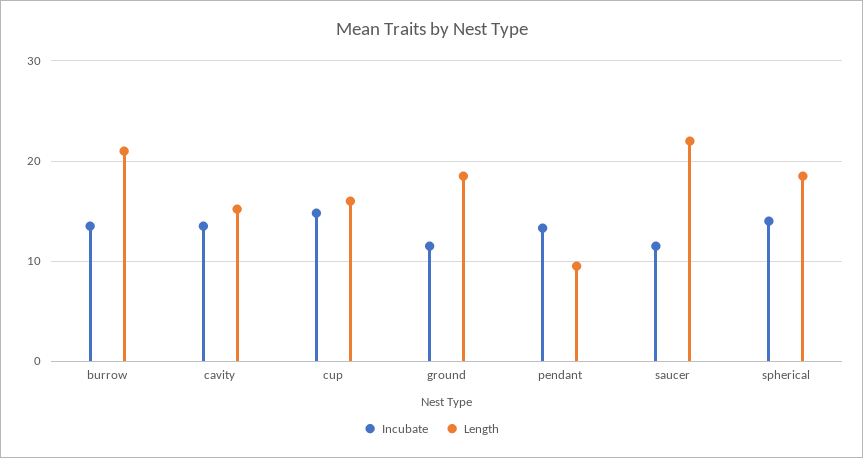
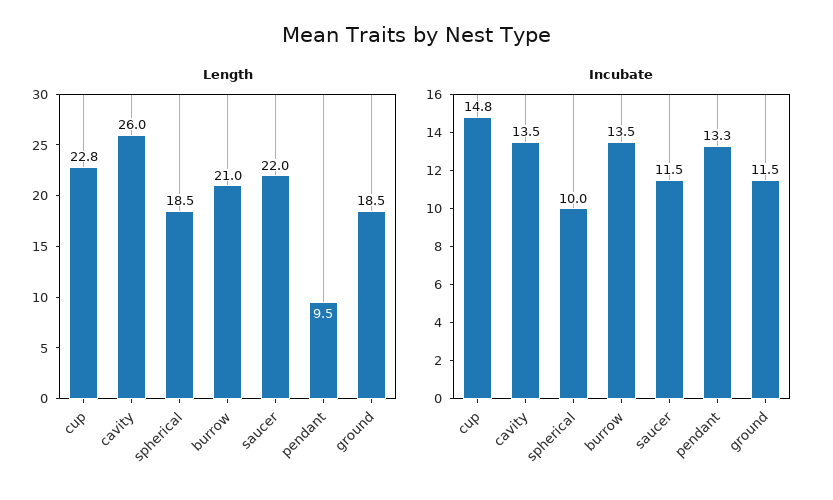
Length, cavity: 15 -> 26
Length, cup: 16 -> 22.8
Incubate, spherical: 14 -> 10

